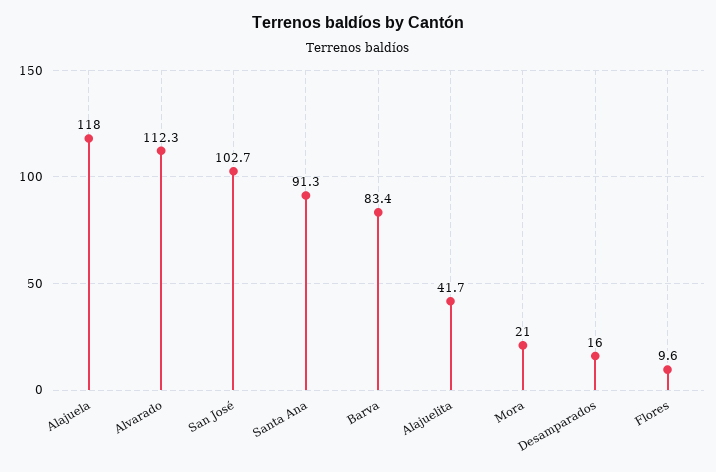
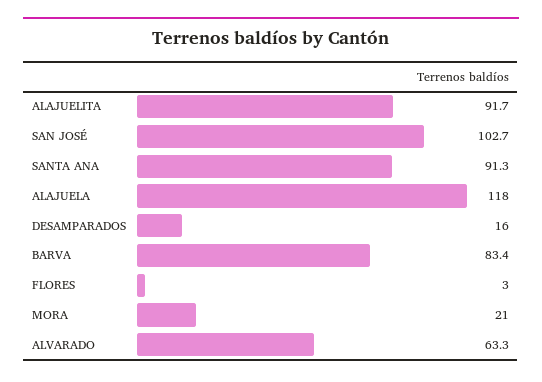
Alvarado: 112.3 -> 63.3
Alajuelita: 41.7 -> 91.7
Flores: 9.6 -> 3

